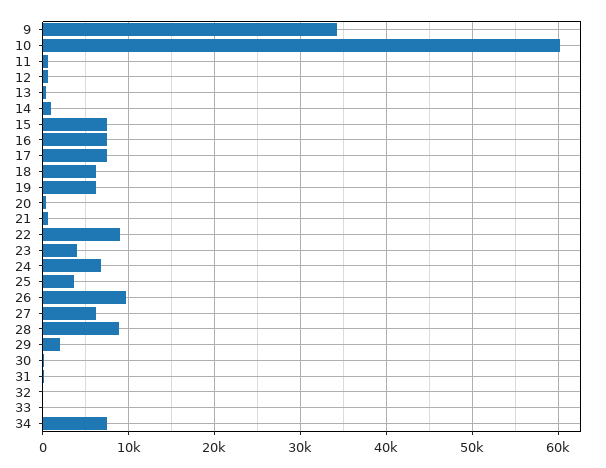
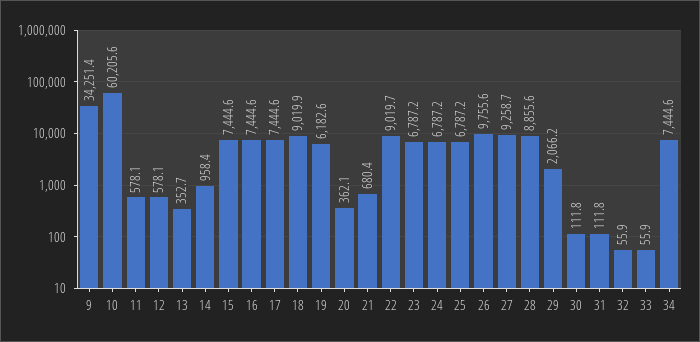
18: 6000 -> 9019.9
23: 4000 -> 6787.2
25: 4000 -> 6787.2
27: 6000 -> 9258.7

